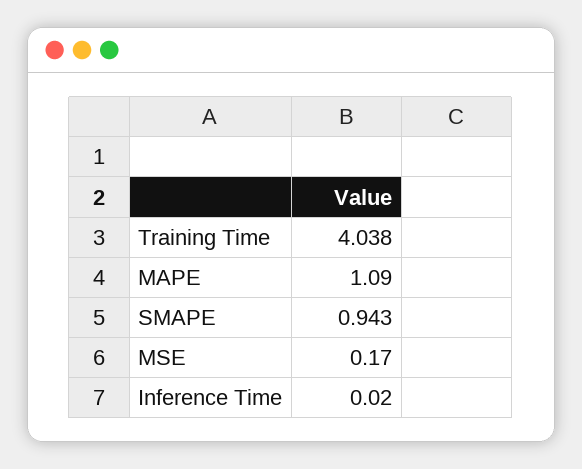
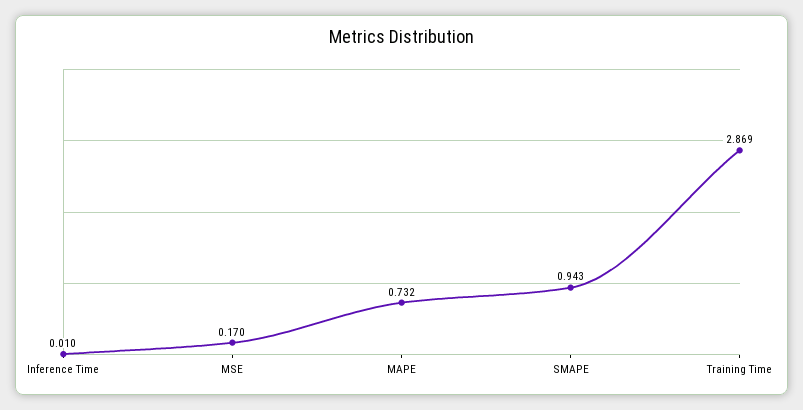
Training Time: 4.038 -> 2.869
MAPE: 1.09 -> 0.732
Inference Time: 0.02 -> 0.01

